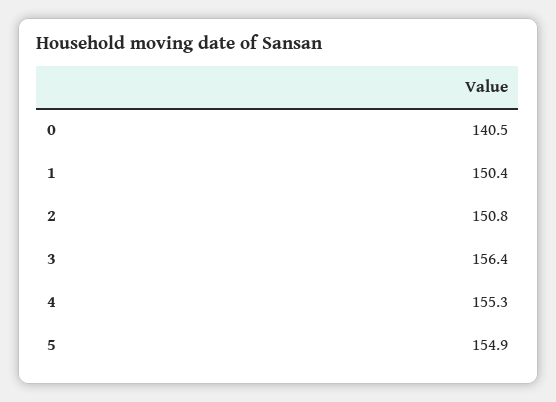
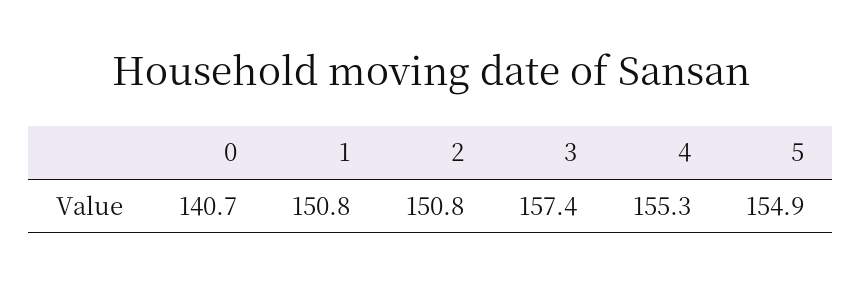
0: 140.5 -> 140.7
1: 150.4 -> 150.8
3: 156.4 -> 157.4

